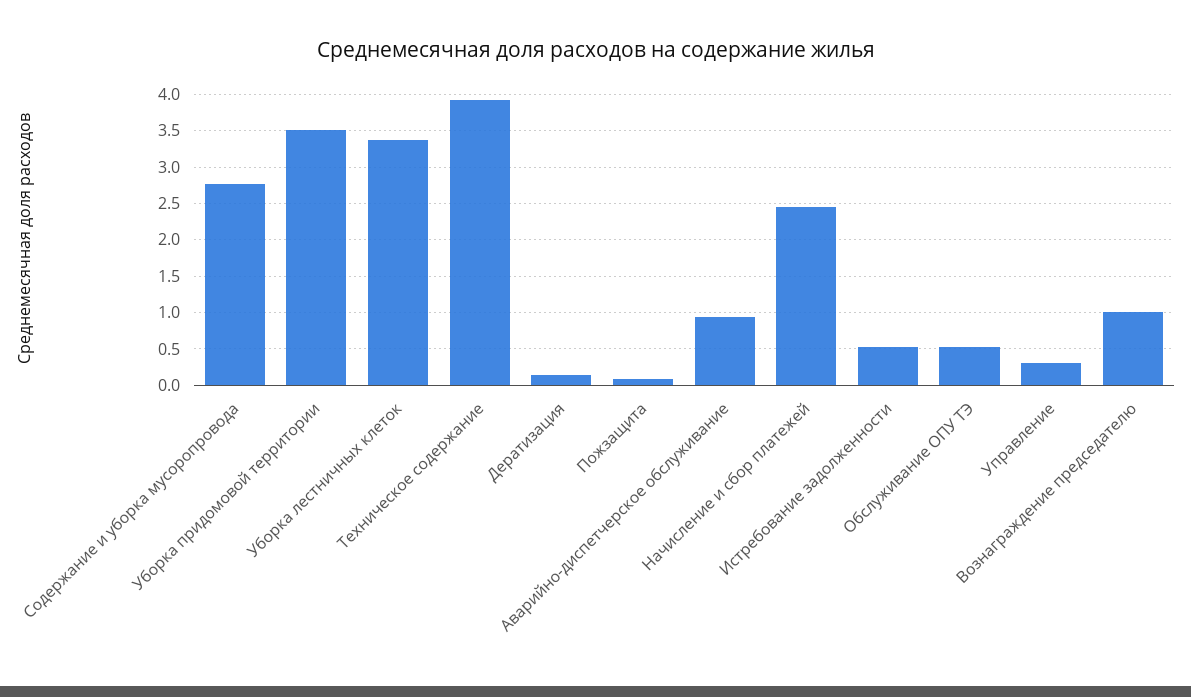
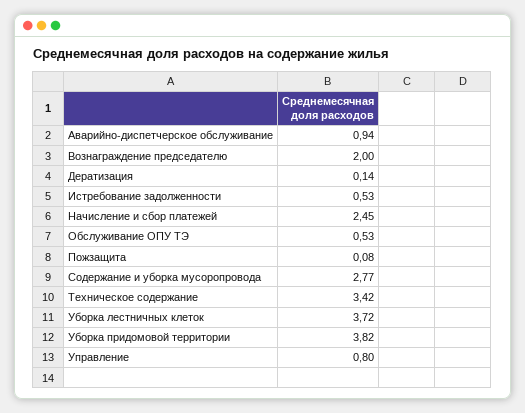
Уборка придомовой территории: 3.5 -> 3.82
Уборка лестничных клеток: 3.4 -> 3.72
Техническое содержание: 3.9 -> 3.42
Управление: 0.3 -> 0.8
Вознаграждение председателю: 1 -> 2

